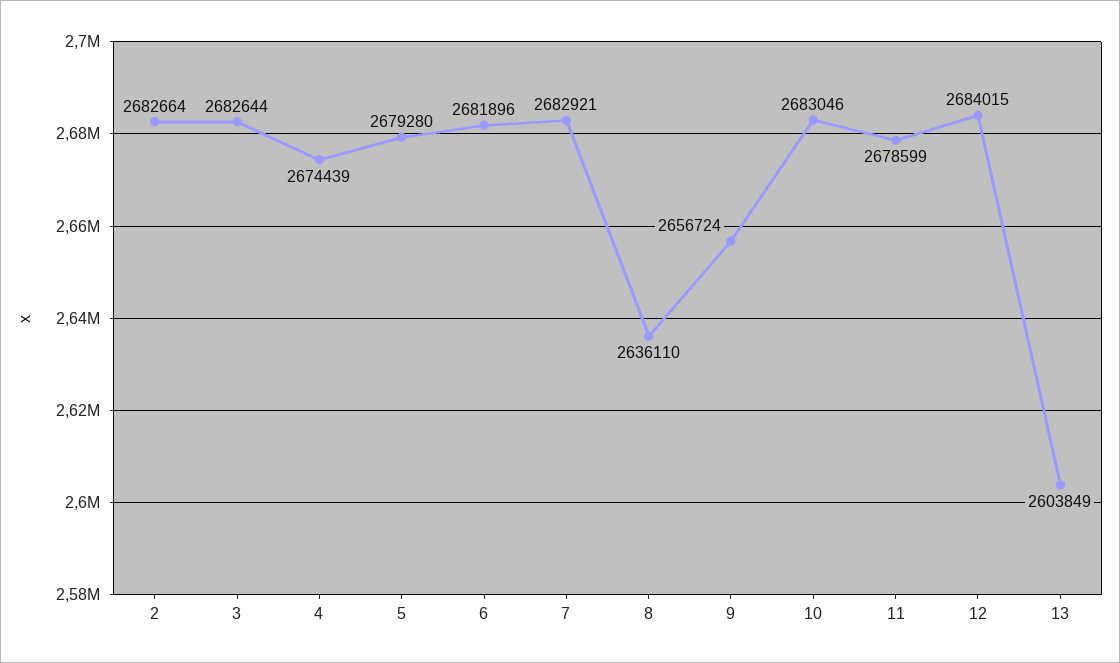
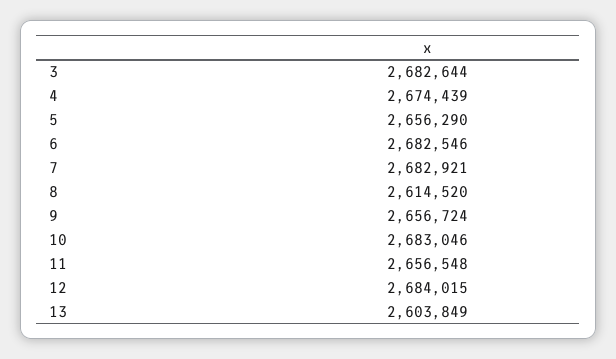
2: 2682664 -> none
5: 2679280 -> 2656290
6: 2681896 -> 2682546
8: 2636110 -> 2614520
11: 2678599 -> 2656548

